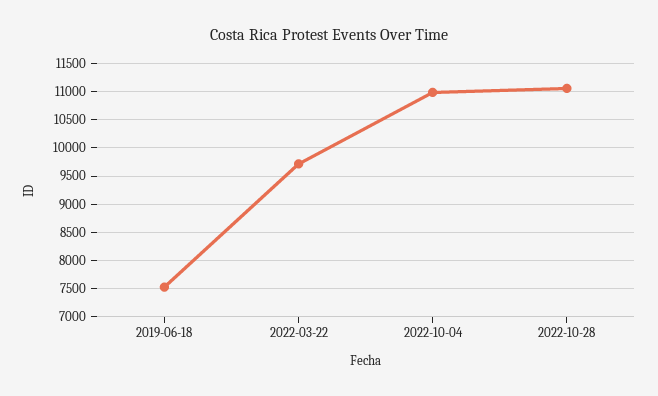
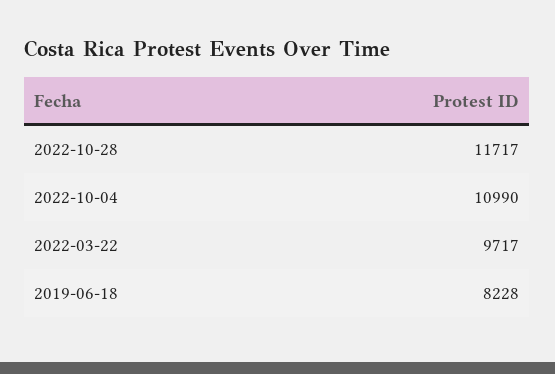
2019-06-18: 7500 -> 8228
2022-10-28: 11000 -> 11717

